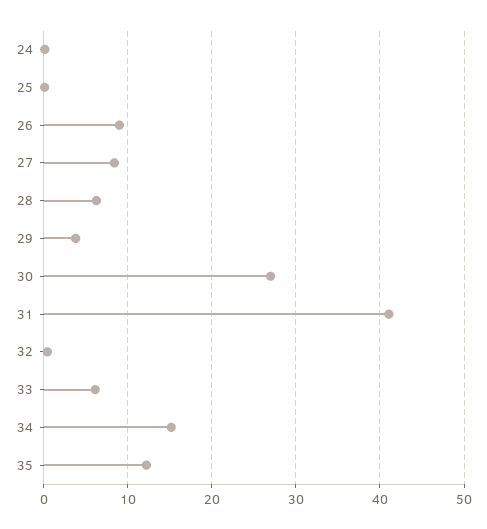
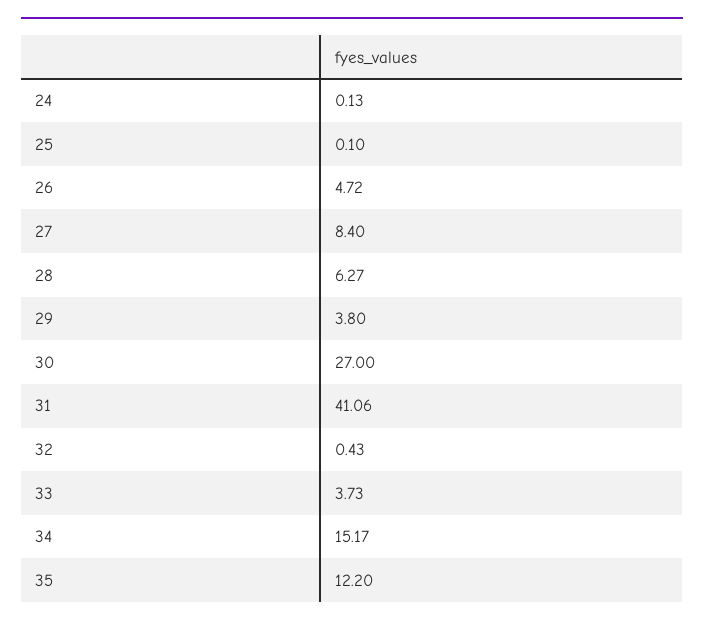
26: 9 -> 4.72
33: 6 -> 3.73

